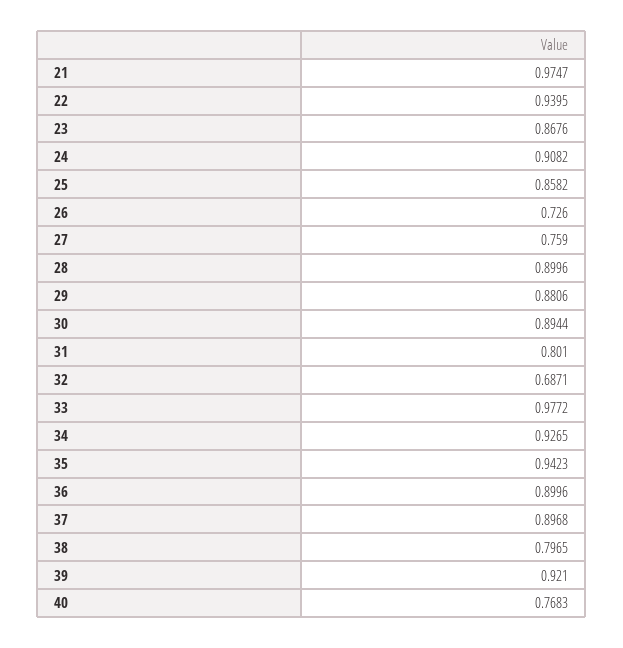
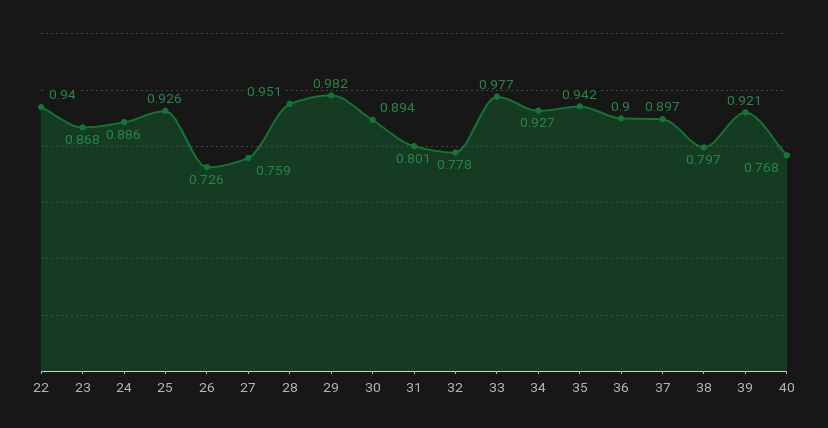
21: 0.9747 -> none
24: 0.9082 -> 0.886
25: 0.8582 -> 0.926
28: 0.8996 -> 0.951
29: 0.8806 -> 0.982
32: 0.6871 -> 0.778

